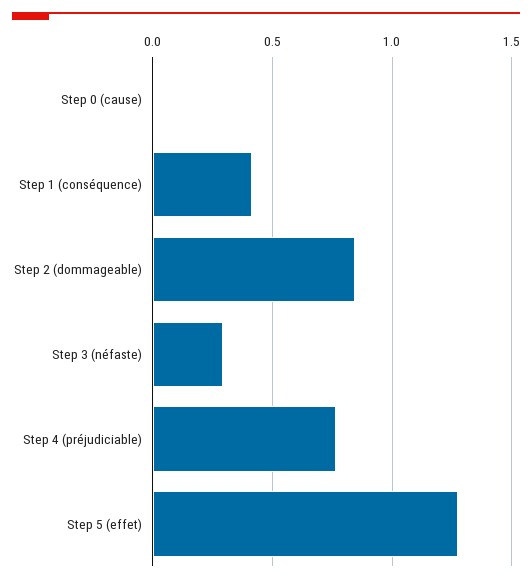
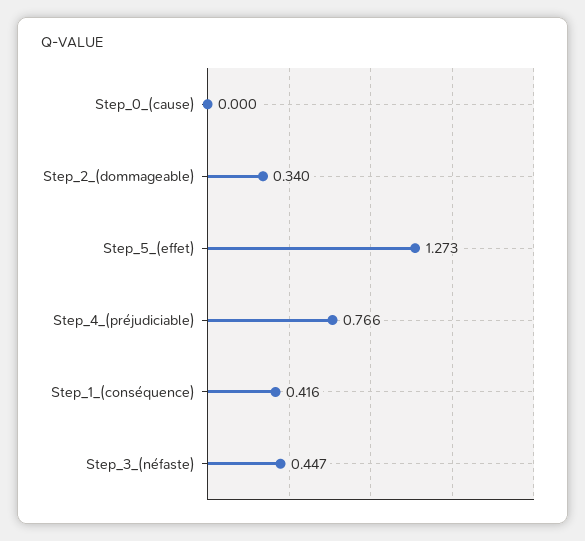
Step 2 (dommageable): 0.85 -> 0.34
Step 3 (néfaste): 0.3 -> 0.447

